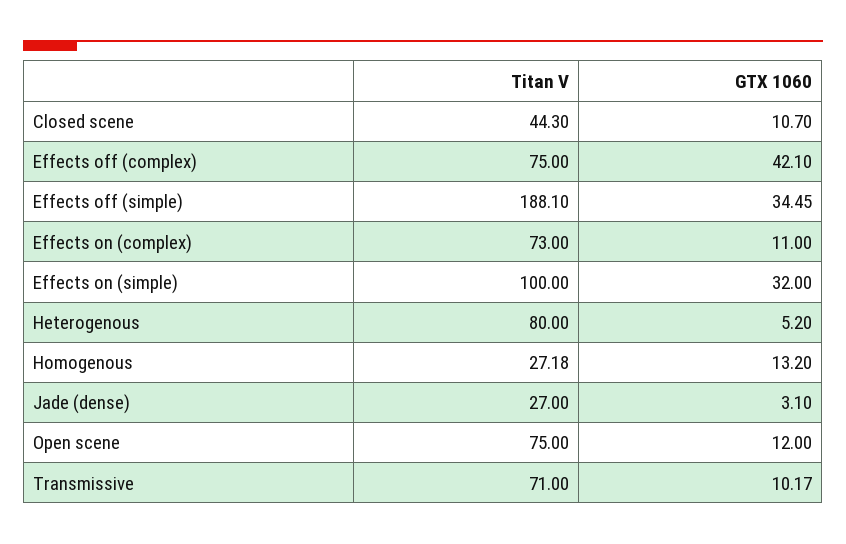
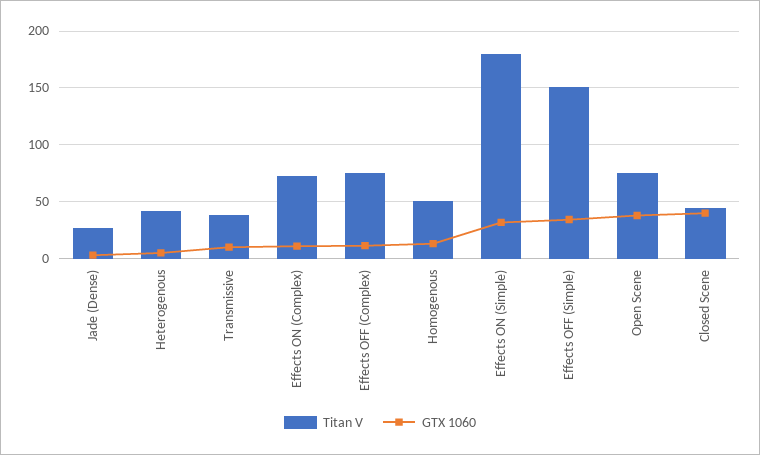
GTX 1060, Closed scene: 10.7 -> 40
GTX 1060, Effects off (complex): 42.1 -> 10
Titan V, Effects off (simple): 188.1 -> 150
Titan V, Effects on (simple): 100 -> 180
Titan V, Heterogenous: 80 -> 40
Titan V, Homogenous: 27.18 -> 50
GTX 1060, Open scene: 12 -> 40
Titan V, Transmissive: 71 -> 40

